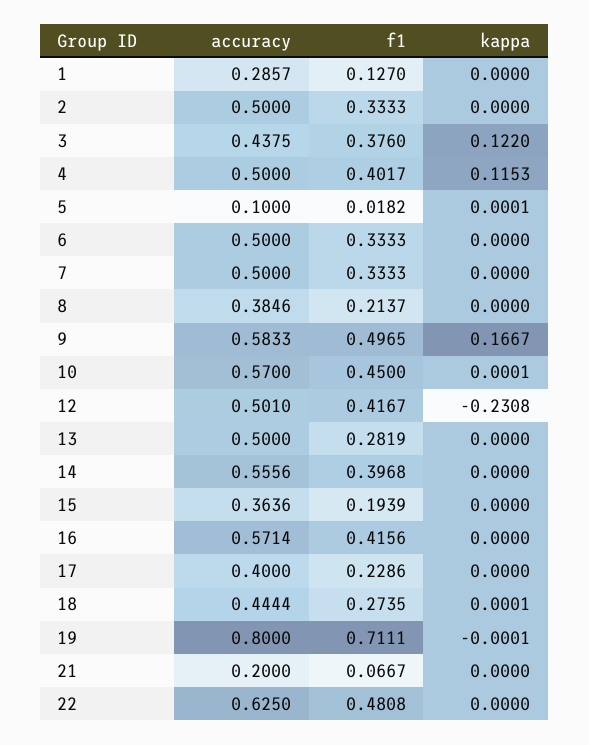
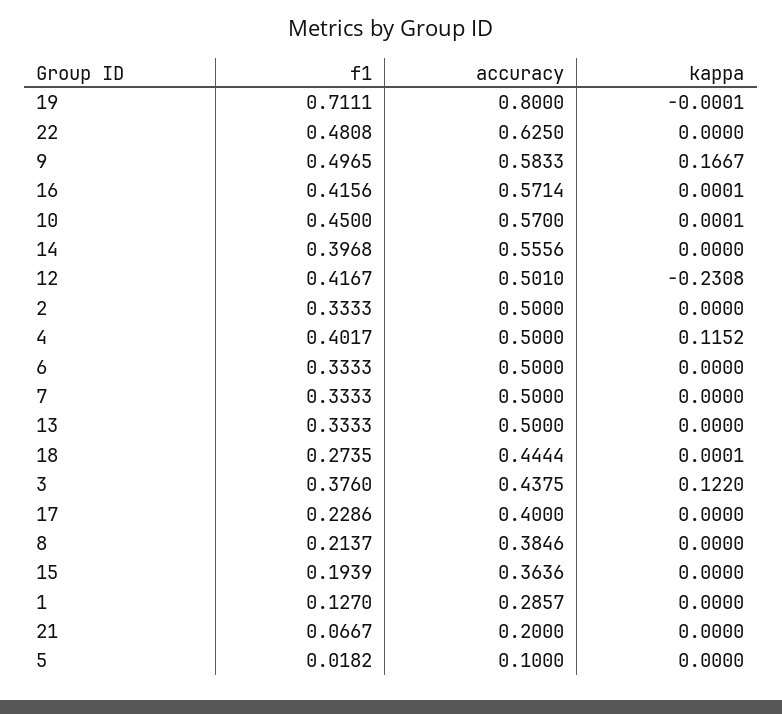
kappa, 4: 0.1153 -> 0.1152
kappa, 5: 0.0001 -> 0
f1, 13: 0.2819 -> 0.3333
kappa, 16: 0 -> 0.0001

